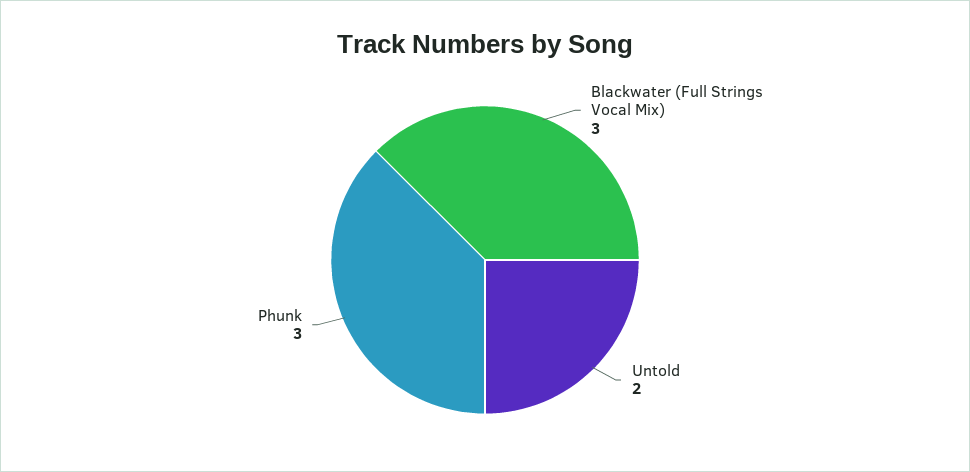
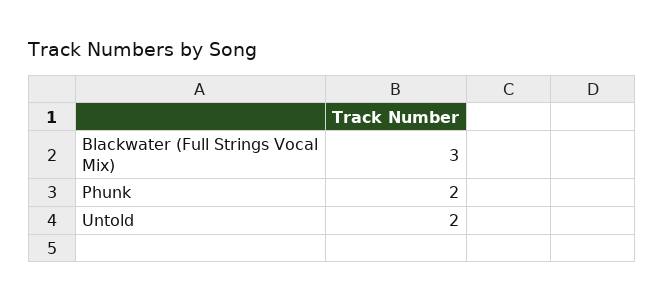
Phunk: 3 -> 2

